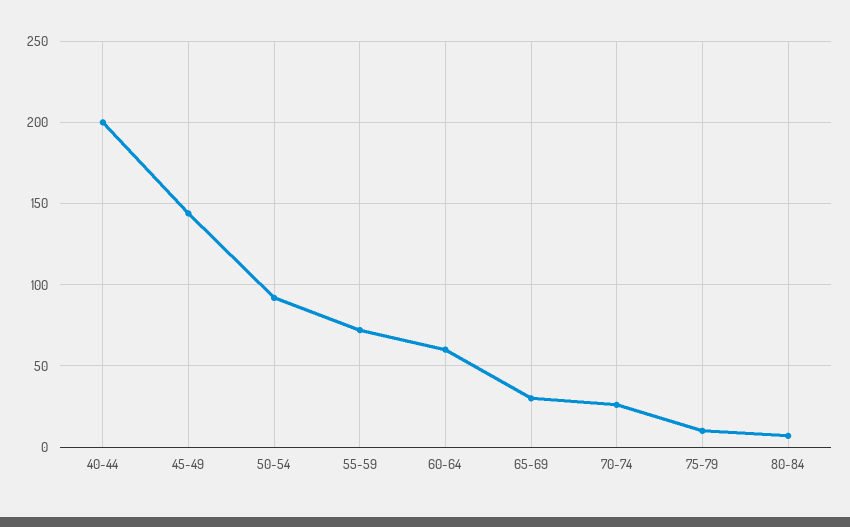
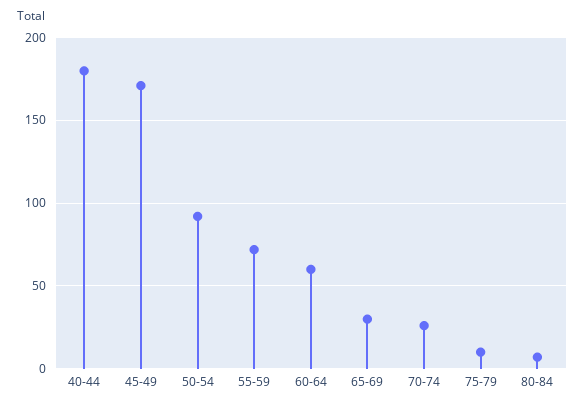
40-44: 200 -> 180
45-49: 145 -> 170

